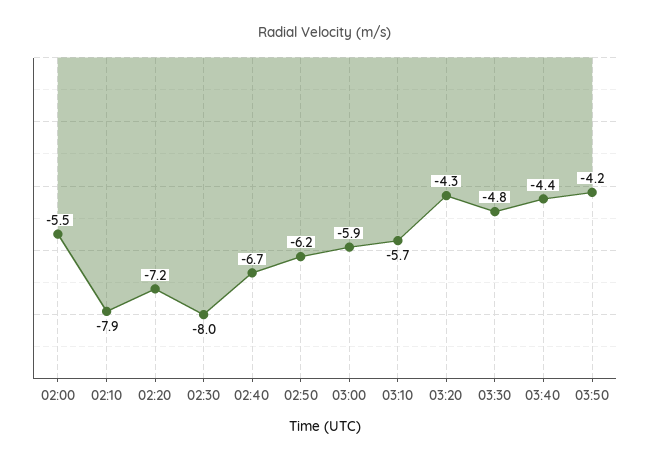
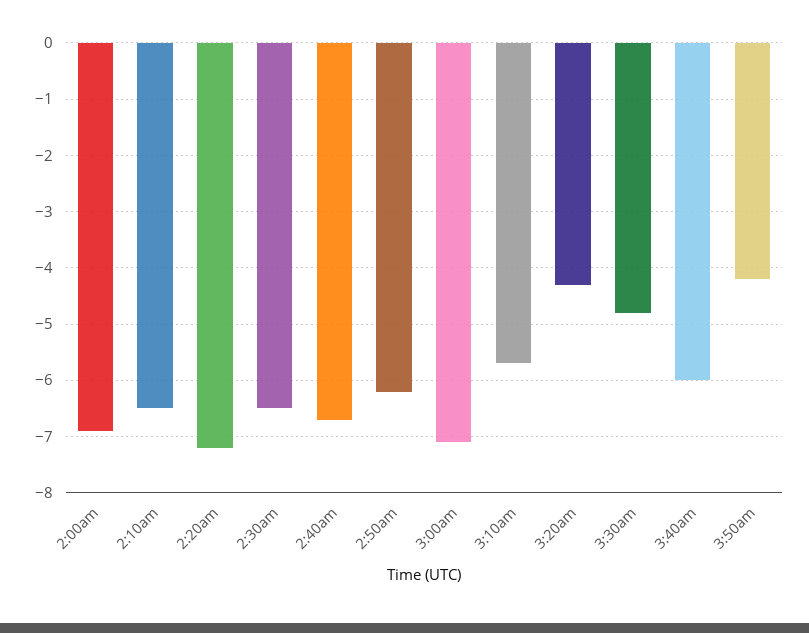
02:00: -5.5 -> -7
02:10: -7.9 -> -6.5
02:30: -8 -> -6.5
03:00: -5.9 -> -7
03:40: -4.4 -> -6

